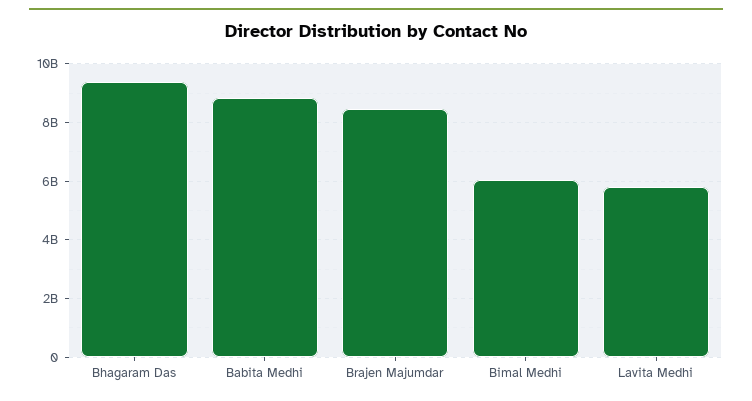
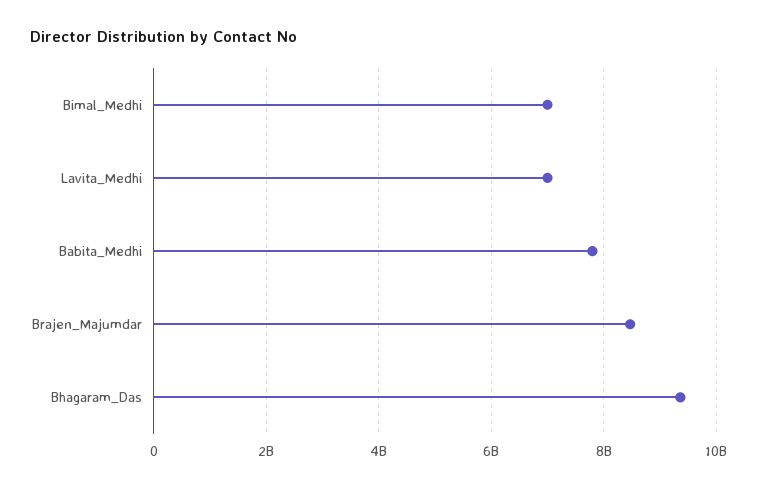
Babita Medhi: 8750000000 -> 7800000000
Bimal Medhi: 6000000000 -> 7000000000
Lavita Medhi: 5750000000 -> 7000000000

